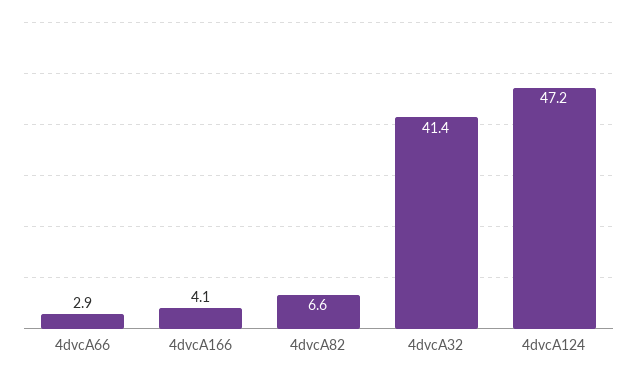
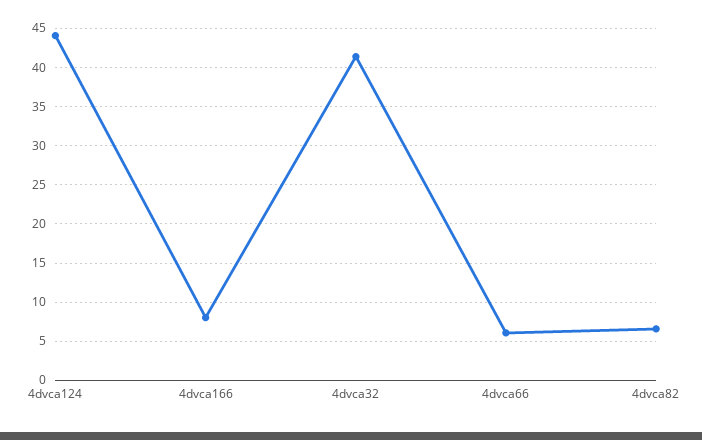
4dvcA66: 2.9 -> 6
4dvcA166: 4.1 -> 8
4dvcA124: 47.2 -> 44

